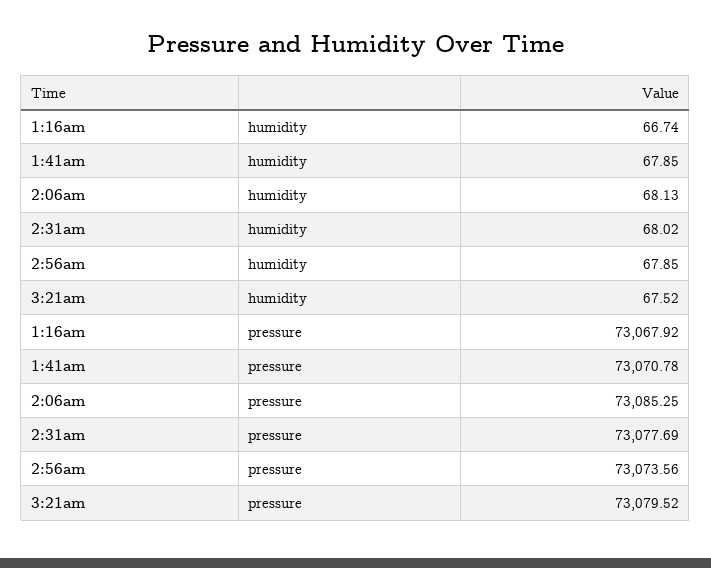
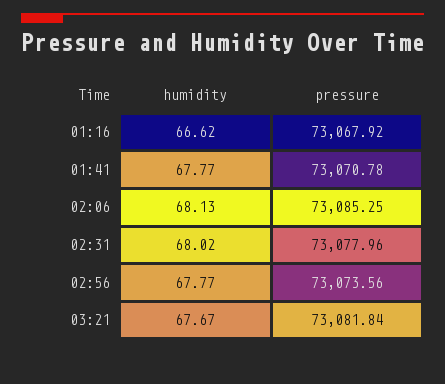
1:16am, humidity: 66.74 -> 66.62
1:41am, humidity: 67.85 -> 67.77
2:56am, humidity: 67.85 -> 67.77
3:21am, humidity: 67.52 -> 67.67
2:31am, pressure: 73077.69 -> 73077.96
3:21am, pressure: 73079.52 -> 73081.84

